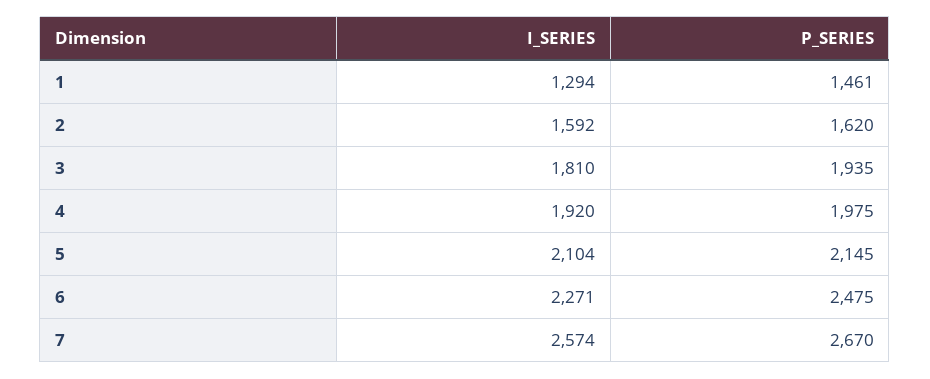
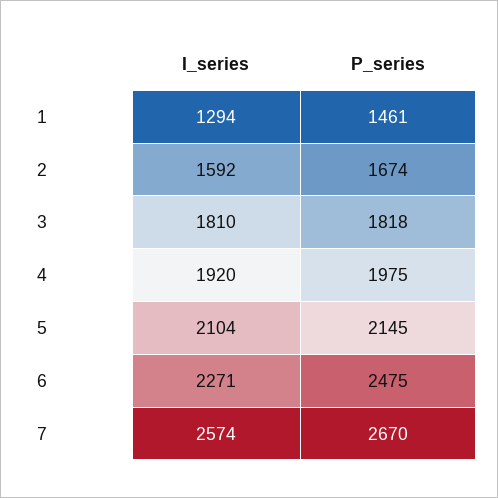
P_SERIES, 2: 1620 -> 1674
P_SERIES, 3: 1935 -> 1818

